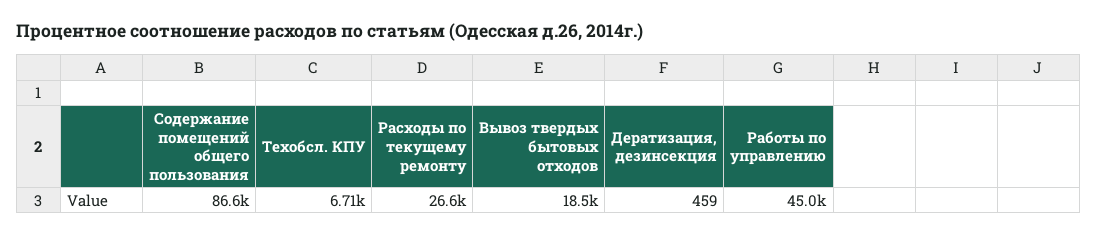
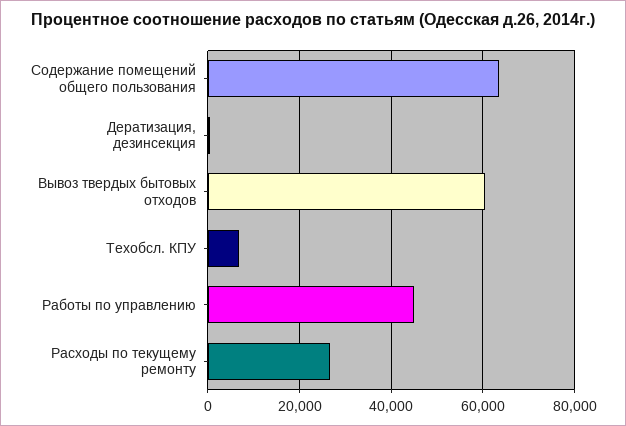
Содержание помещений общего пользования: 86600 -> 64000
Вывоз твердых бытовых отходов: 18500 -> 60000

